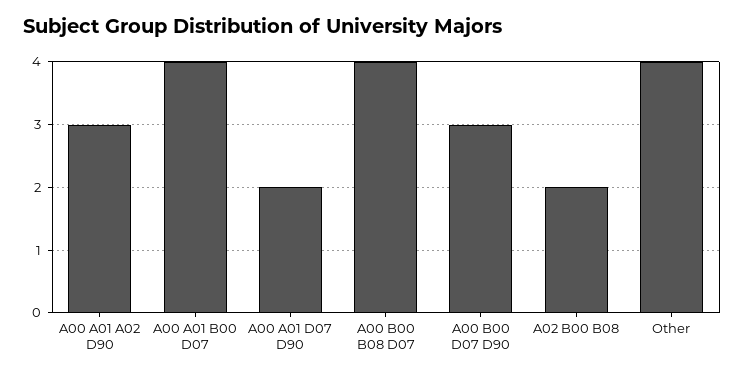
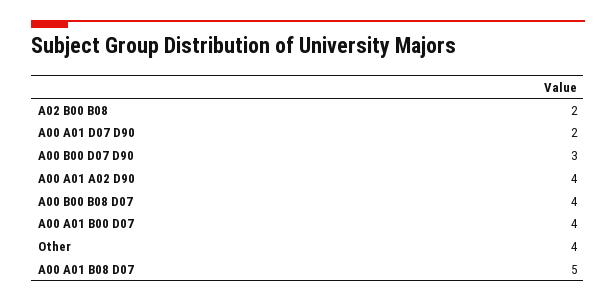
A00 A01 A02 D90: 3 -> 4
A00 A01 B08 D07: none -> 5

